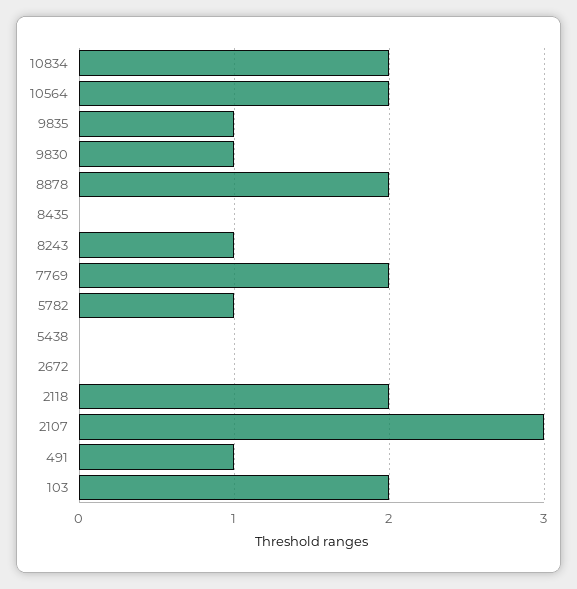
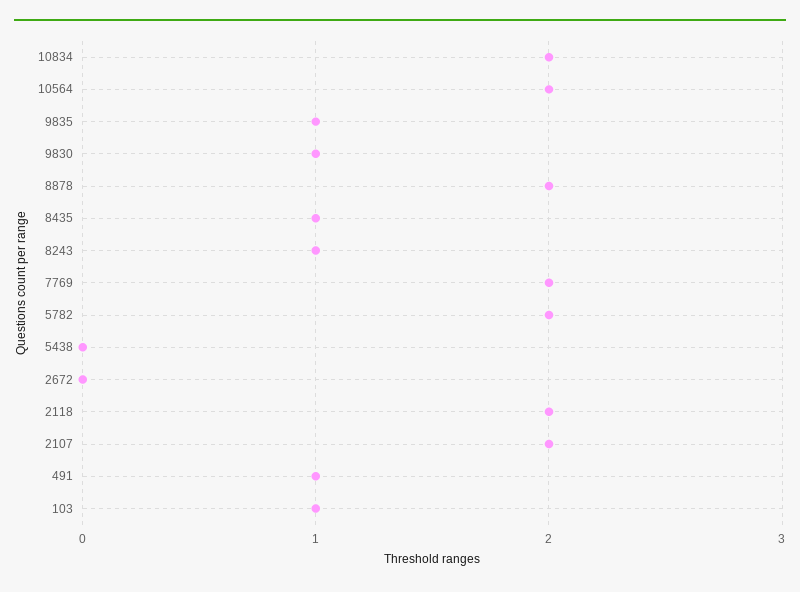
8435: 0 -> 1
5782: 1 -> 2
2107: 3 -> 2
103: 2 -> 1

